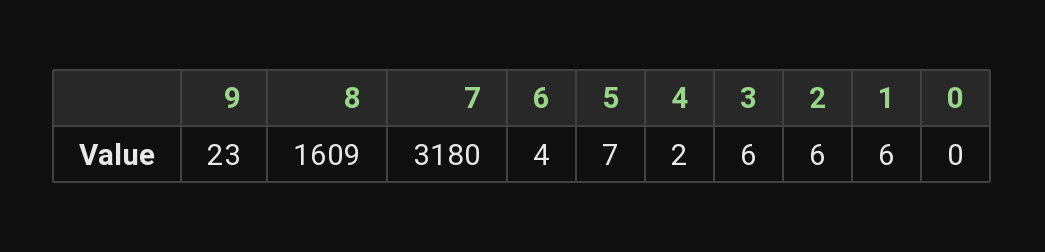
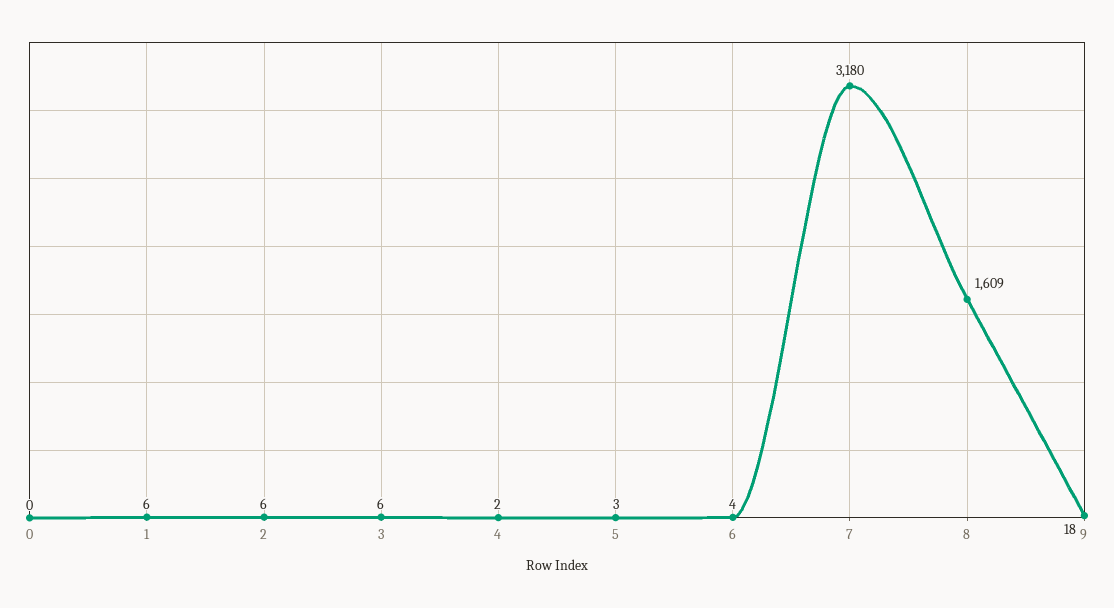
9: 23 -> 18
5: 7 -> 3

